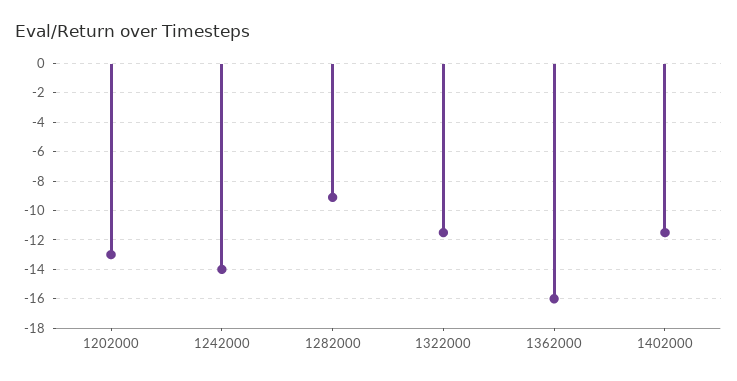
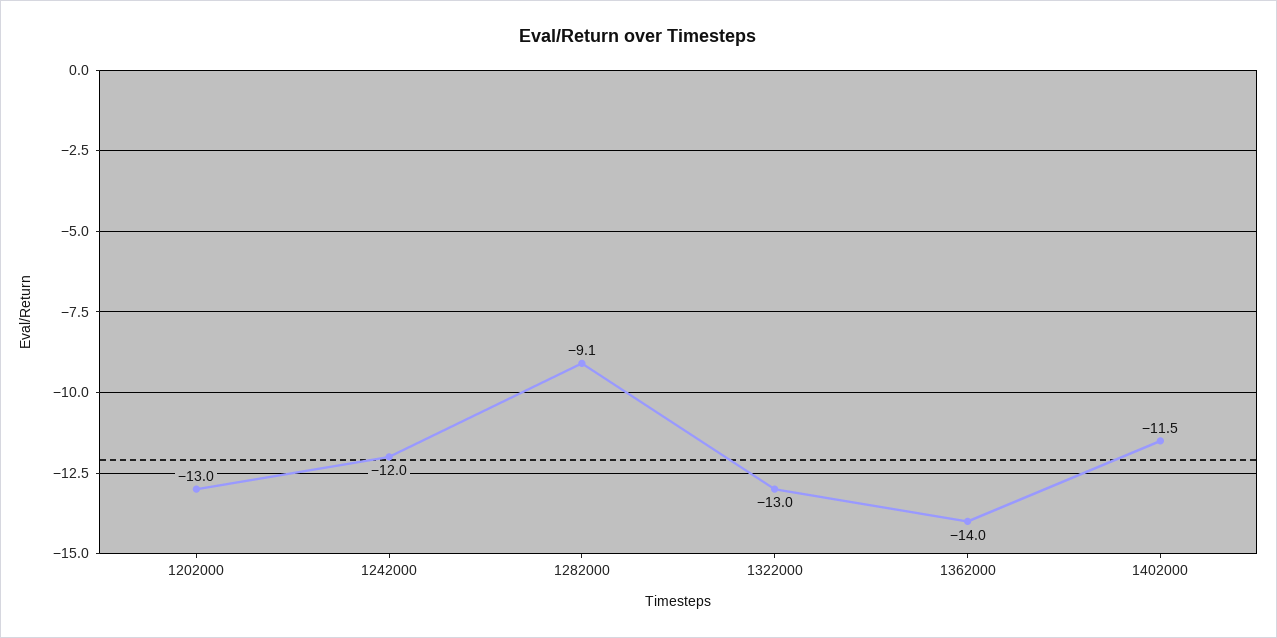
1242000: -14 -> -12
1322000: -11.5 -> -13
1362000: -16 -> -14

